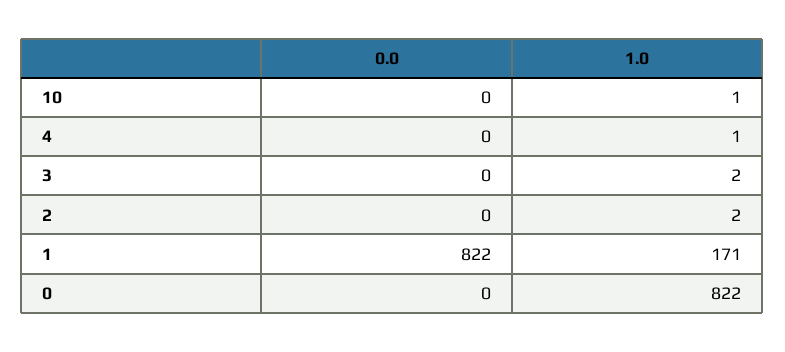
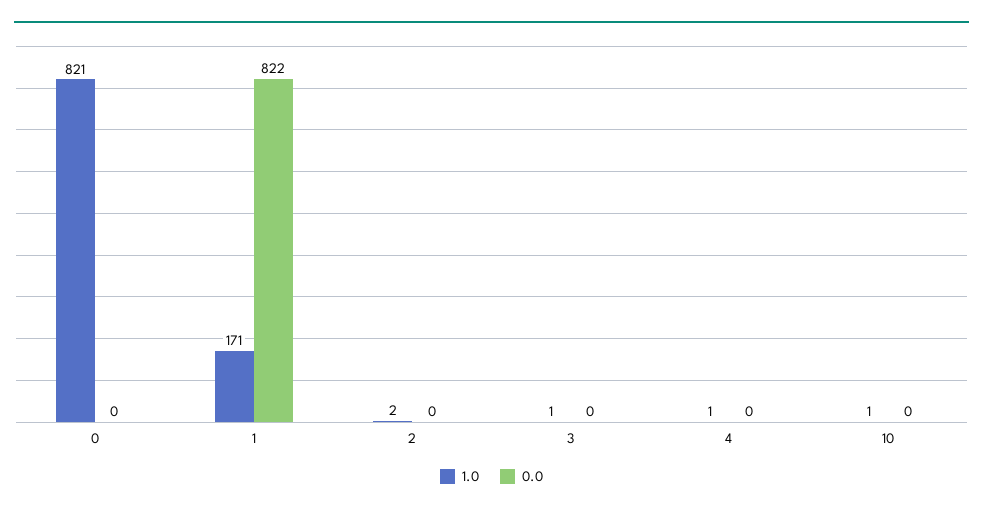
1.0, 3: 2 -> 1
1.0, 0: 822 -> 821

